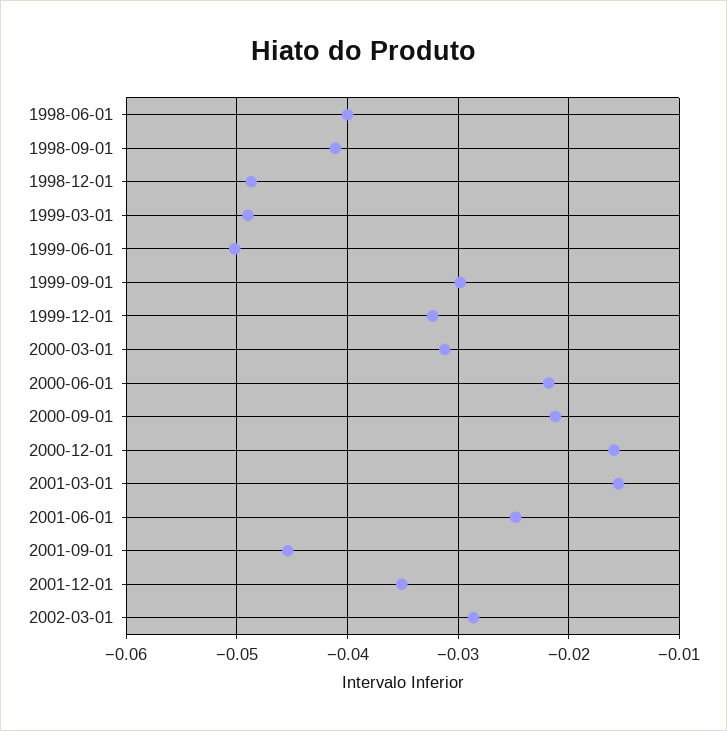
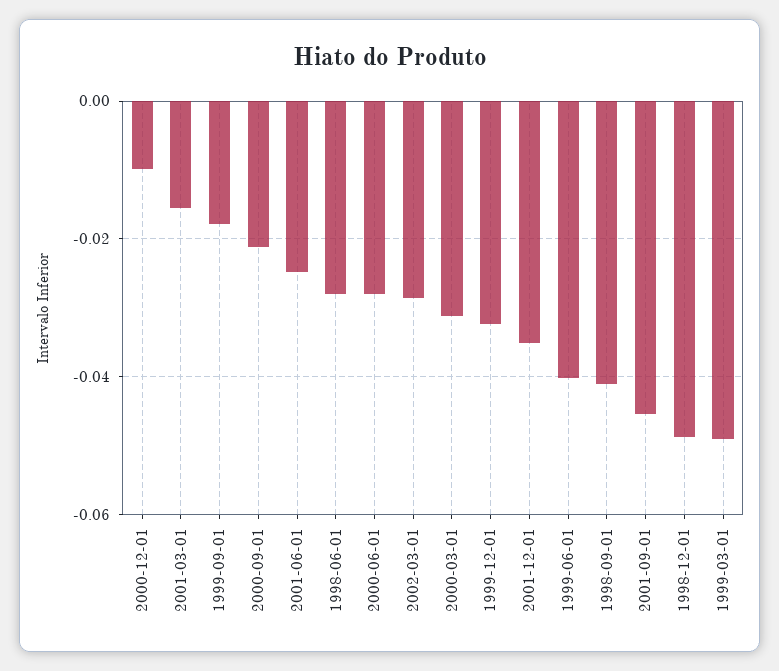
1998-06-01: -0.04 -> -0.028
1999-06-01: -0.05 -> -0.04
1999-09-01: -0.03 -> -0.018
2000-06-01: -0.022 -> -0.028
2000-12-01: -0.016 -> -0.01

